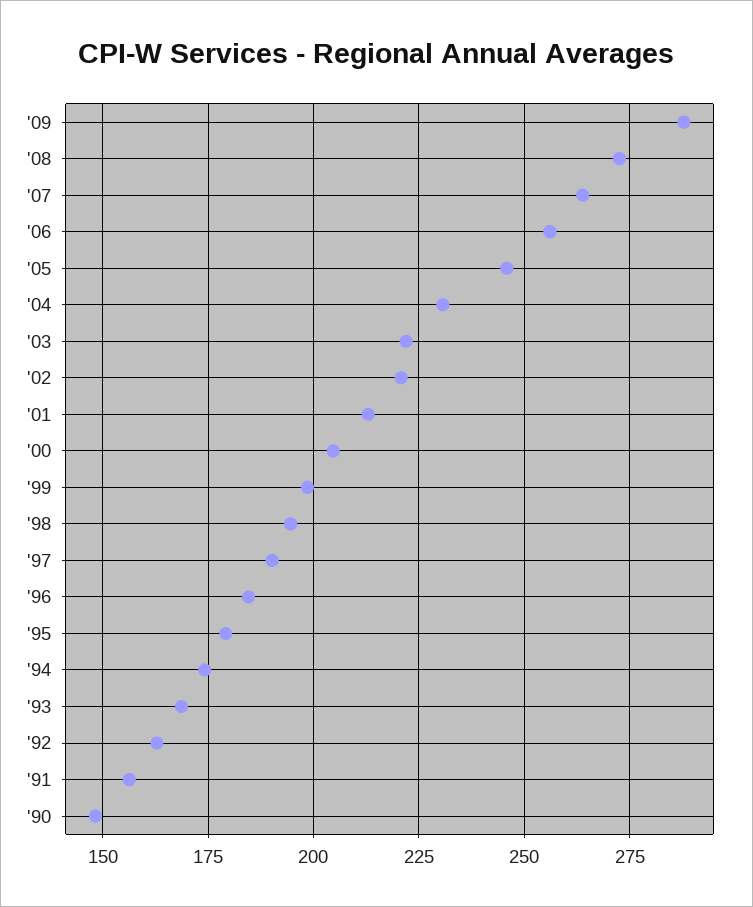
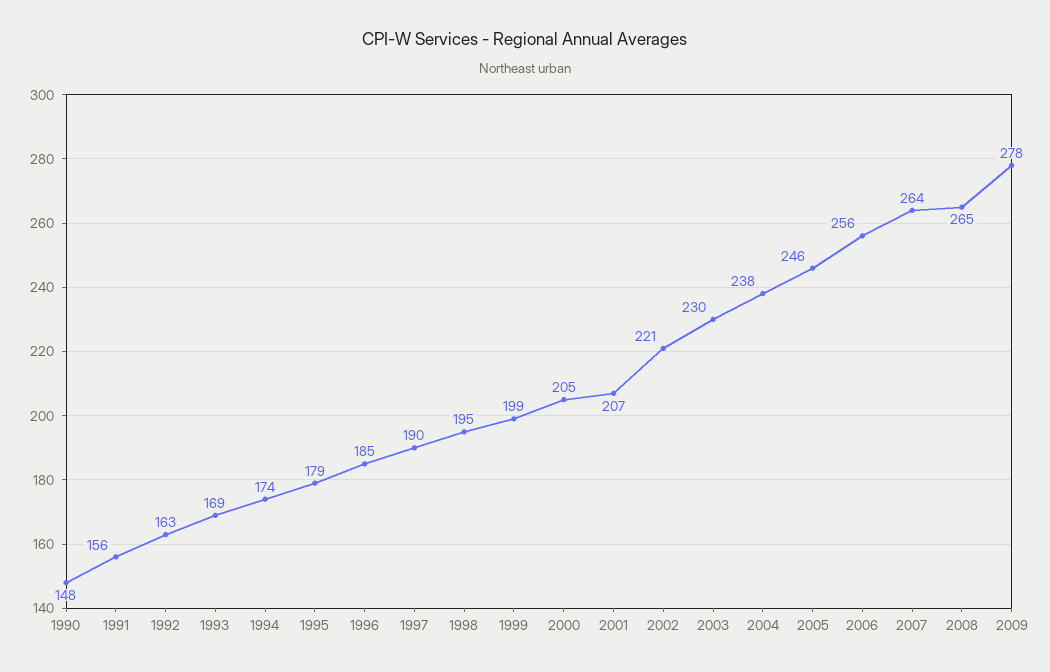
'09: 287.5 -> 278
'08: 272.5 -> 265
'04: 230 -> 238
'03: 222.5 -> 230
'01: 212.5 -> 207

